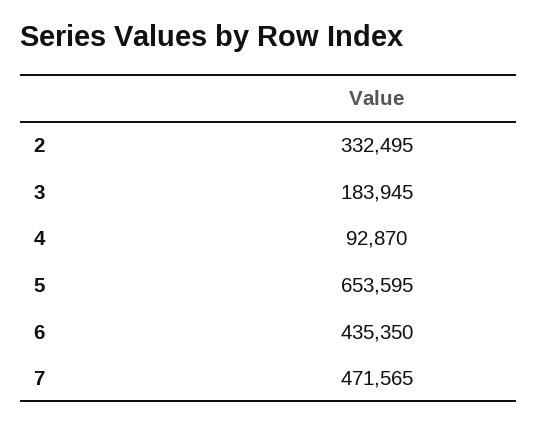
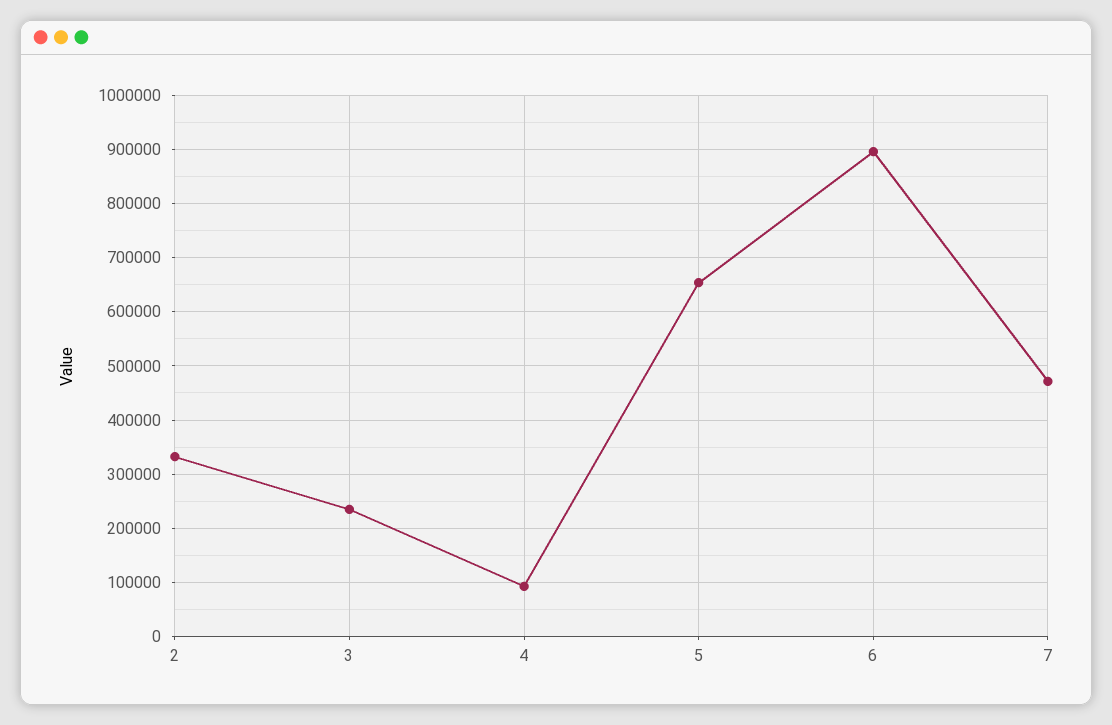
3: 183945 -> 240000
6: 435350 -> 900000

